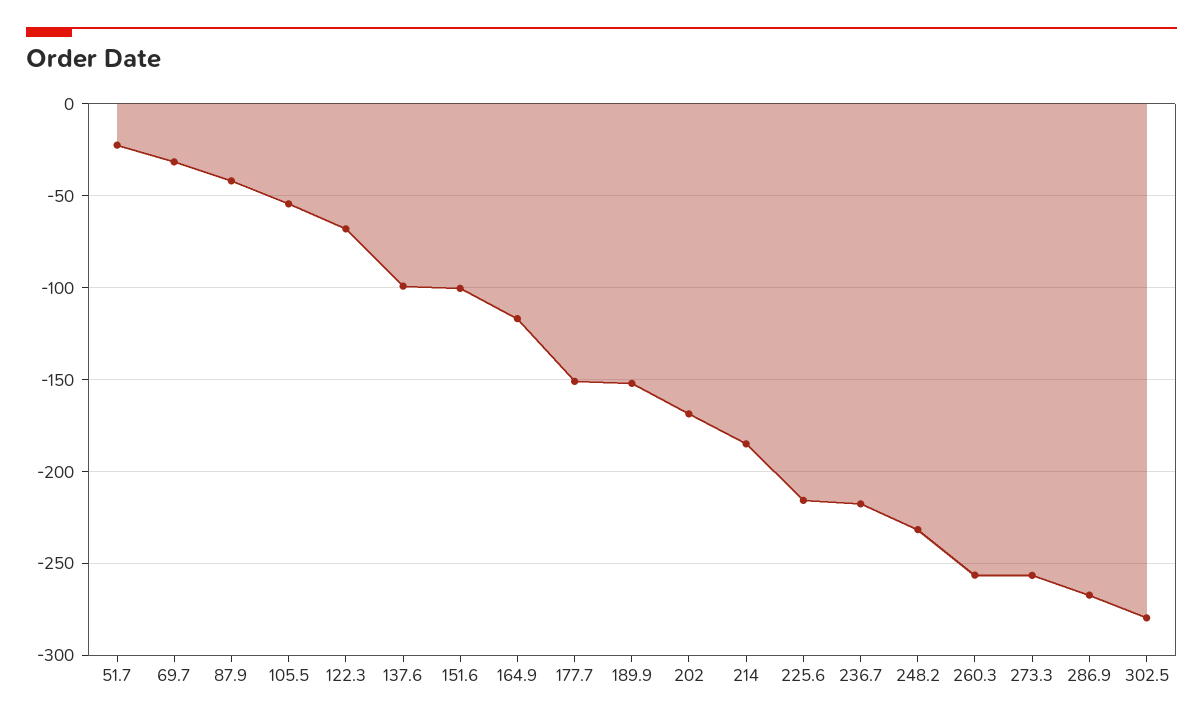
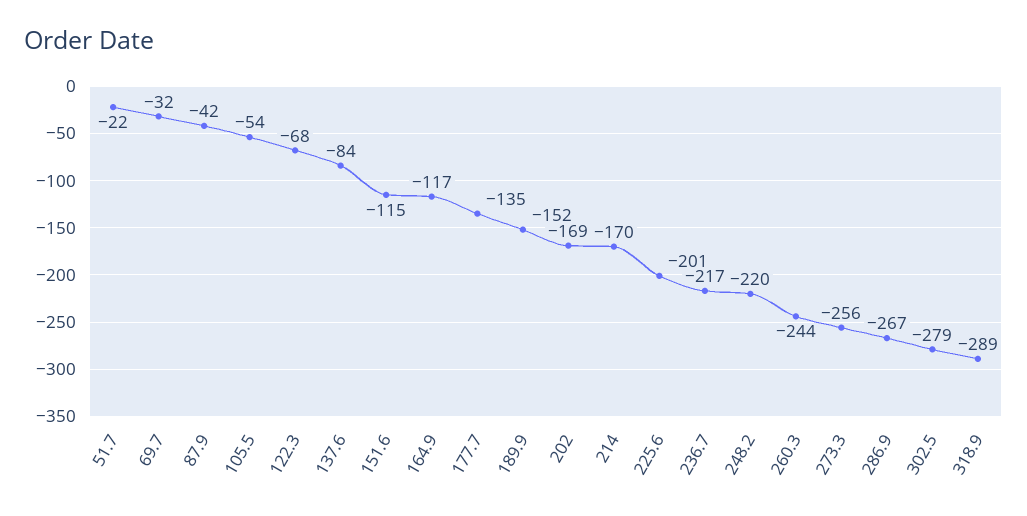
137.6: -100 -> -84
151.6: -100 -> -115
177.7: -150 -> -135
214: -185 -> -170
225.6: -215 -> -201
248.2: -230 -> -220
260.3: -255 -> -244
318.9: none -> -289

